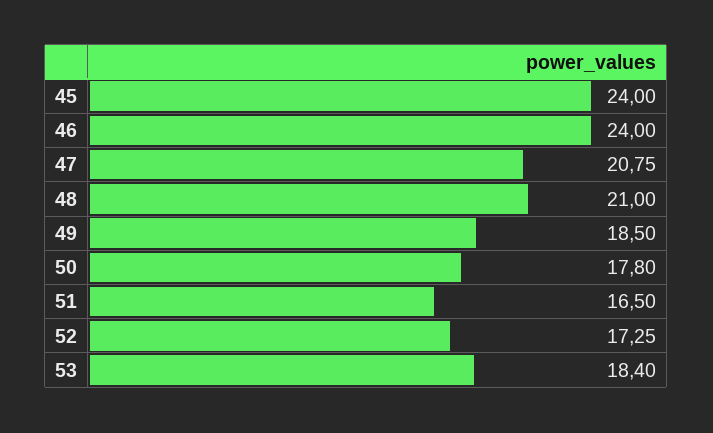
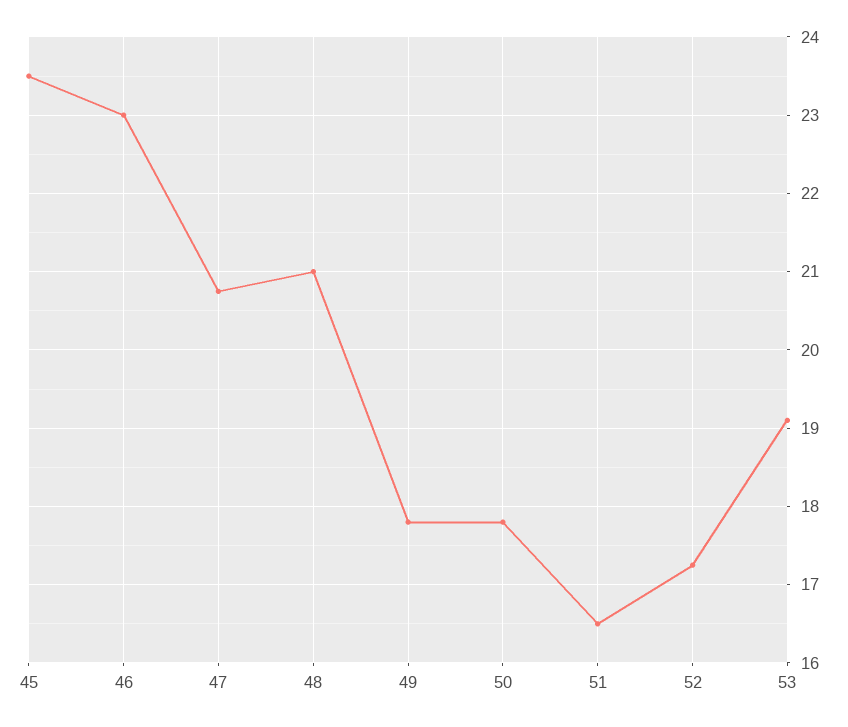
45: 24 -> 23.5
46: 24 -> 23
49: 18.5 -> 17.8
53: 18.4 -> 19.1

